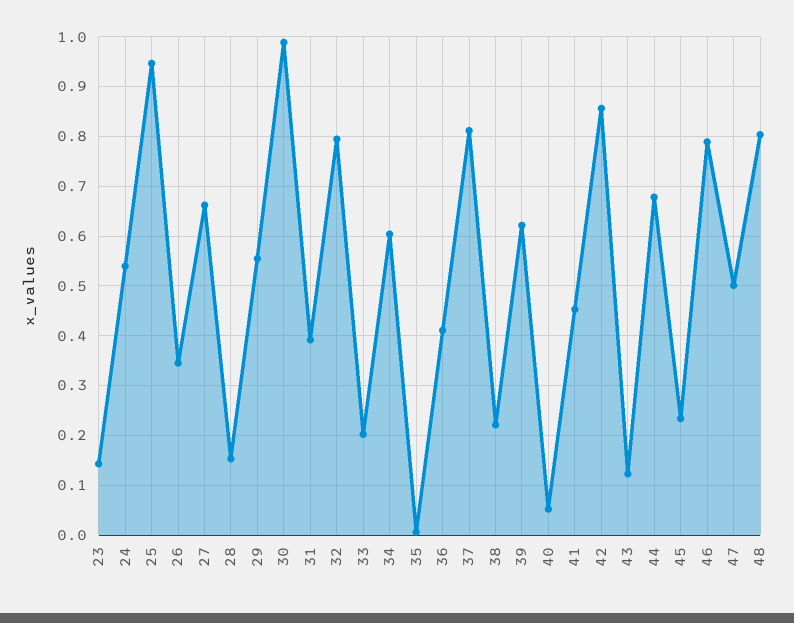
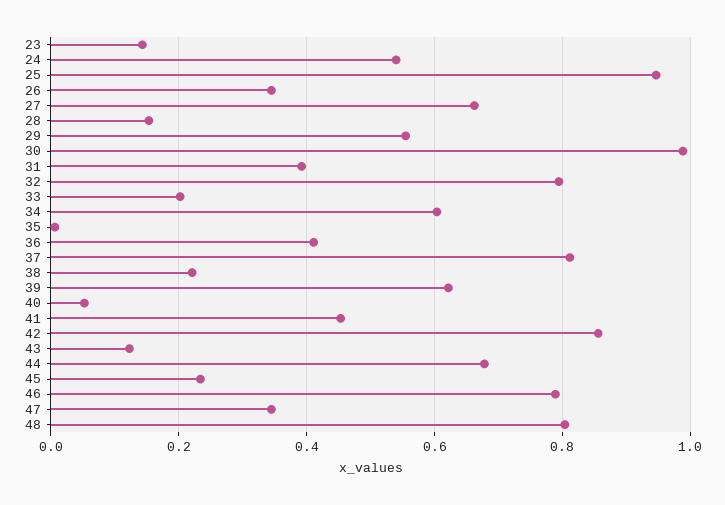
47: 0.5 -> 0.34

